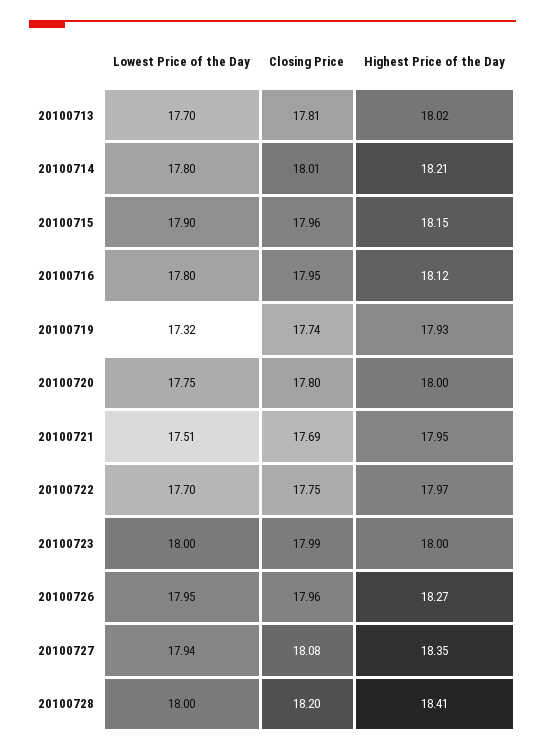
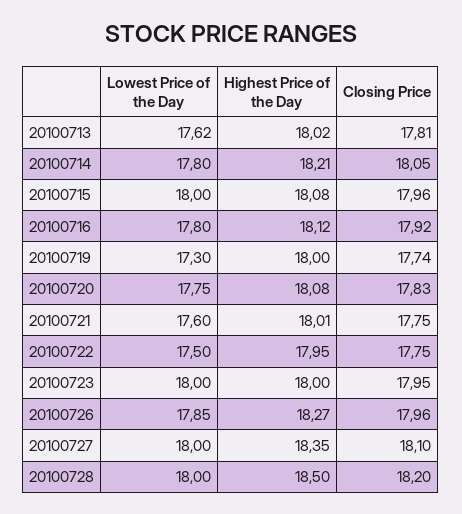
Lowest Price of the Day, 20100713: 17.7 -> 17.62
Closing Price, 20100714: 18.01 -> 18.05
Lowest Price of the Day, 20100715: 17.9 -> 18
Highest Price of the Day, 20100715: 18.15 -> 18.08
Closing Price, 20100716: 17.95 -> 17.92
Lowest Price of the Day, 20100719: 17.32 -> 17.3
Highest Price of the Day, 20100719: 17.93 -> 18
Closing Price, 20100720: 17.8 -> 17.83
Highest Price of the Day, 20100720: 18 -> 18.08
Lowest Price of the Day, 20100721: 17.51 -> 17.6
Closing Price, 20100721: 17.69 -> 17.75
Highest Price of the Day, 20100721: 17.95 -> 18.01
Lowest Price of the Day, 20100722: 17.7 -> 17.5
Highest Price of the Day, 20100722: 17.97 -> 17.95
Closing Price, 20100723: 17.99 -> 17.95
Lowest Price of the Day, 20100726: 17.95 -> 17.85
Lowest Price of the Day, 20100727: 17.94 -> 18
Closing Price, 20100727: 18.08 -> 18.1
Highest Price of the Day, 20100728: 18.41 -> 18.5

